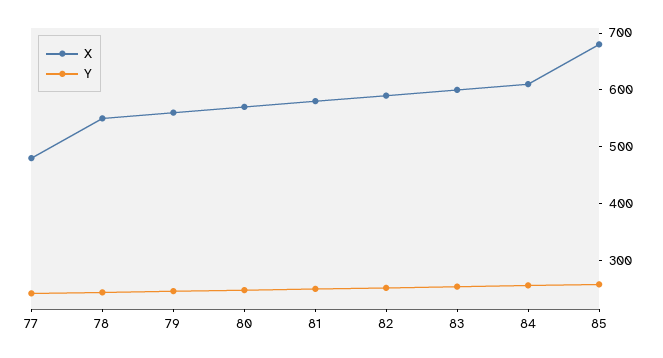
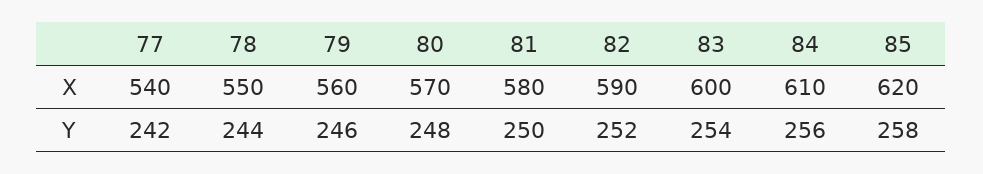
X, 77: 480 -> 540
X, 85: 680 -> 620

